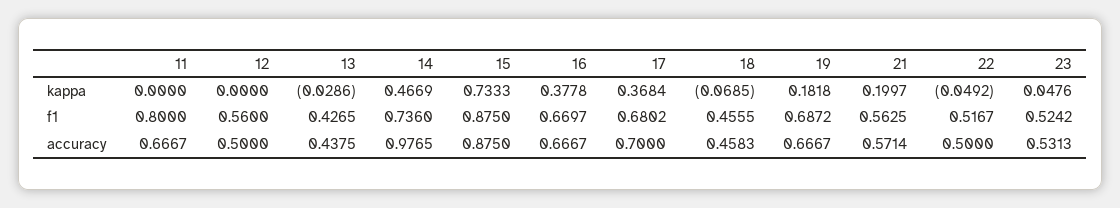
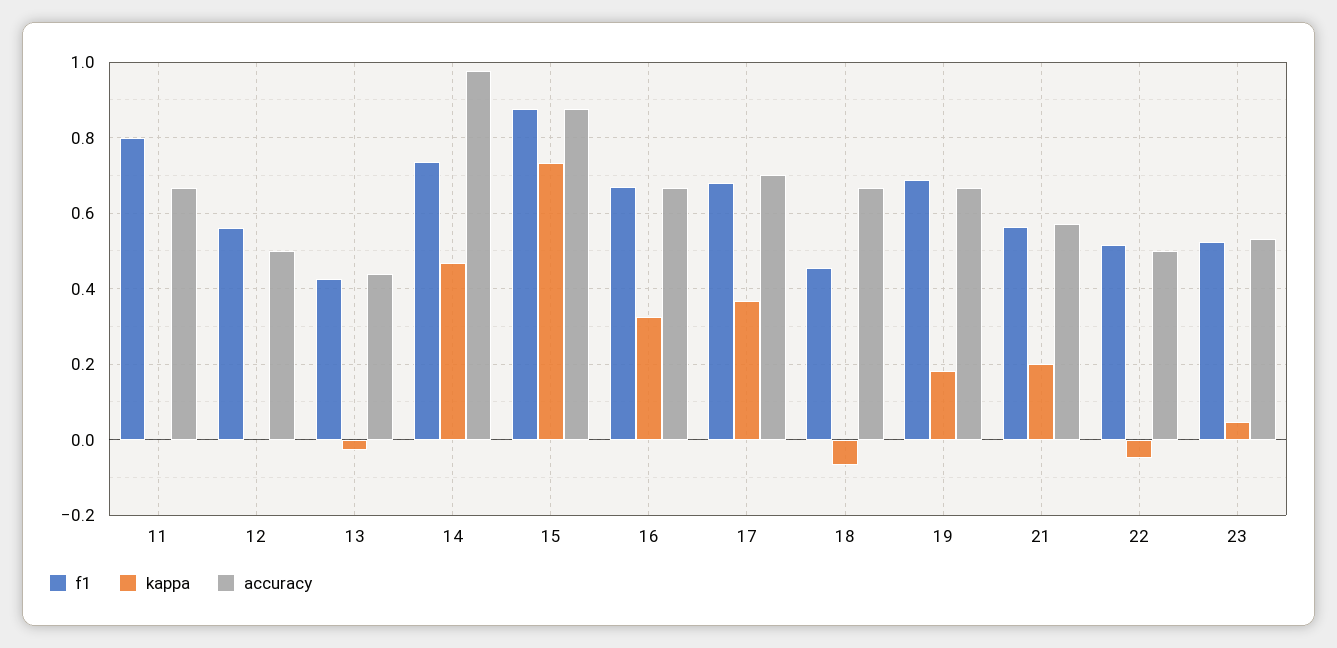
kappa, 16: 0.3778 -> 0.32
accuracy, 18: 0.4583 -> 0.66

